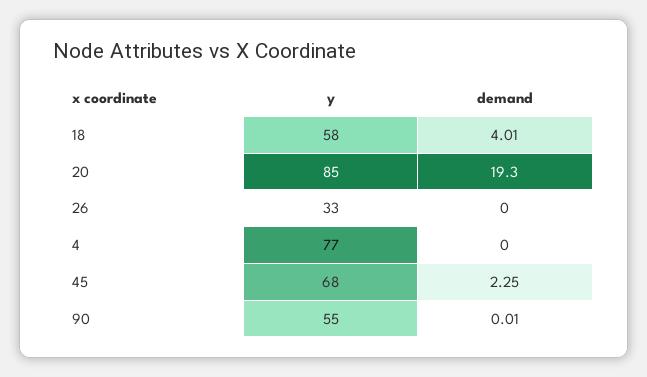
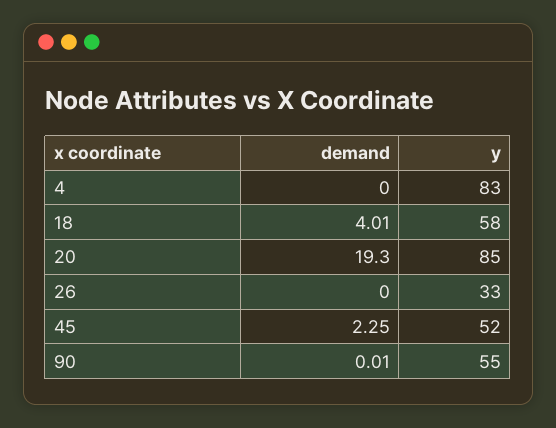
y, 4: 77 -> 83
y, 45: 68 -> 52

